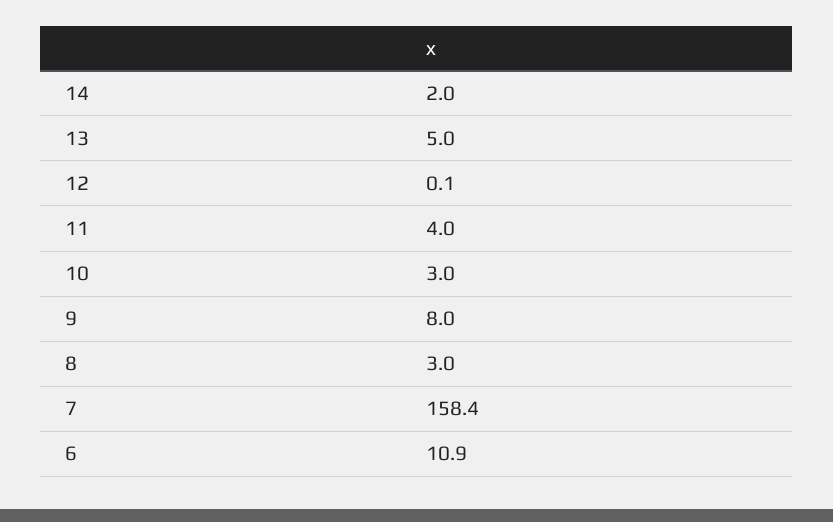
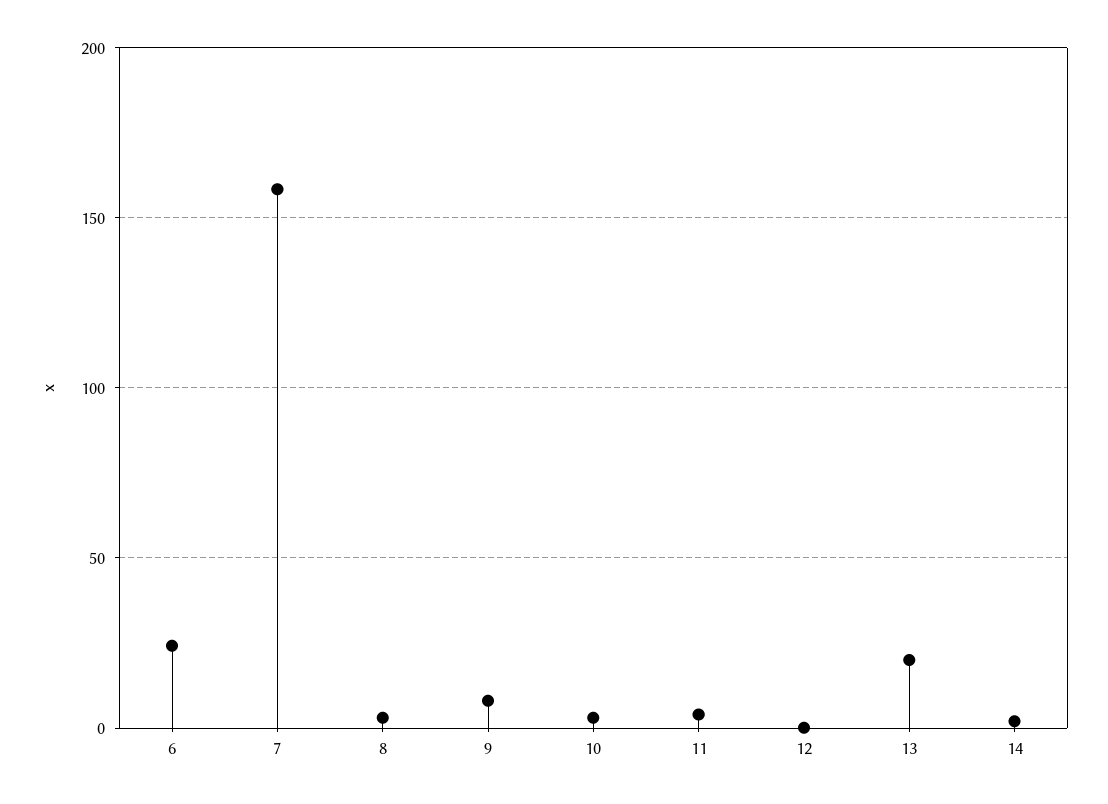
13: 5 -> 20
6: 10.9 -> 25

